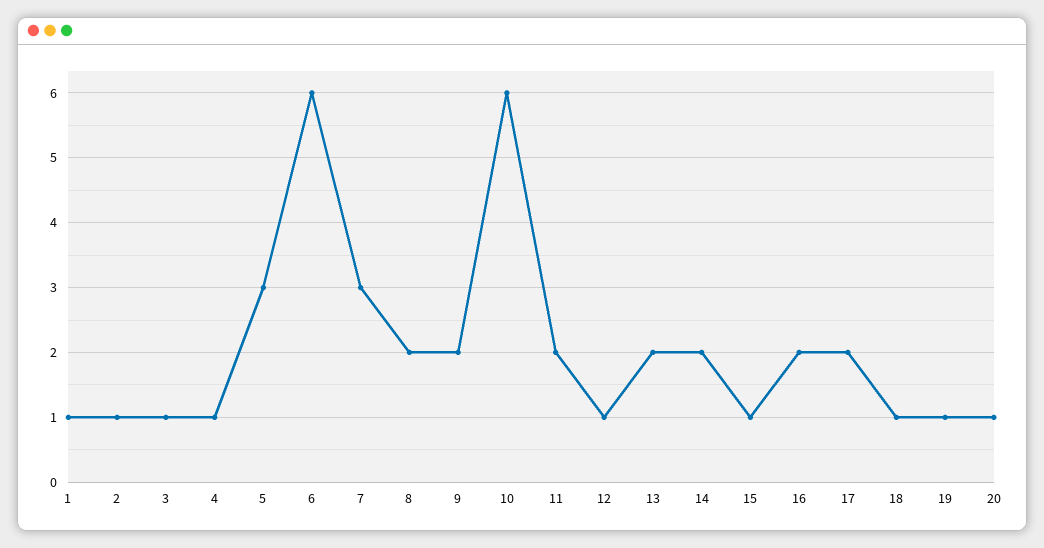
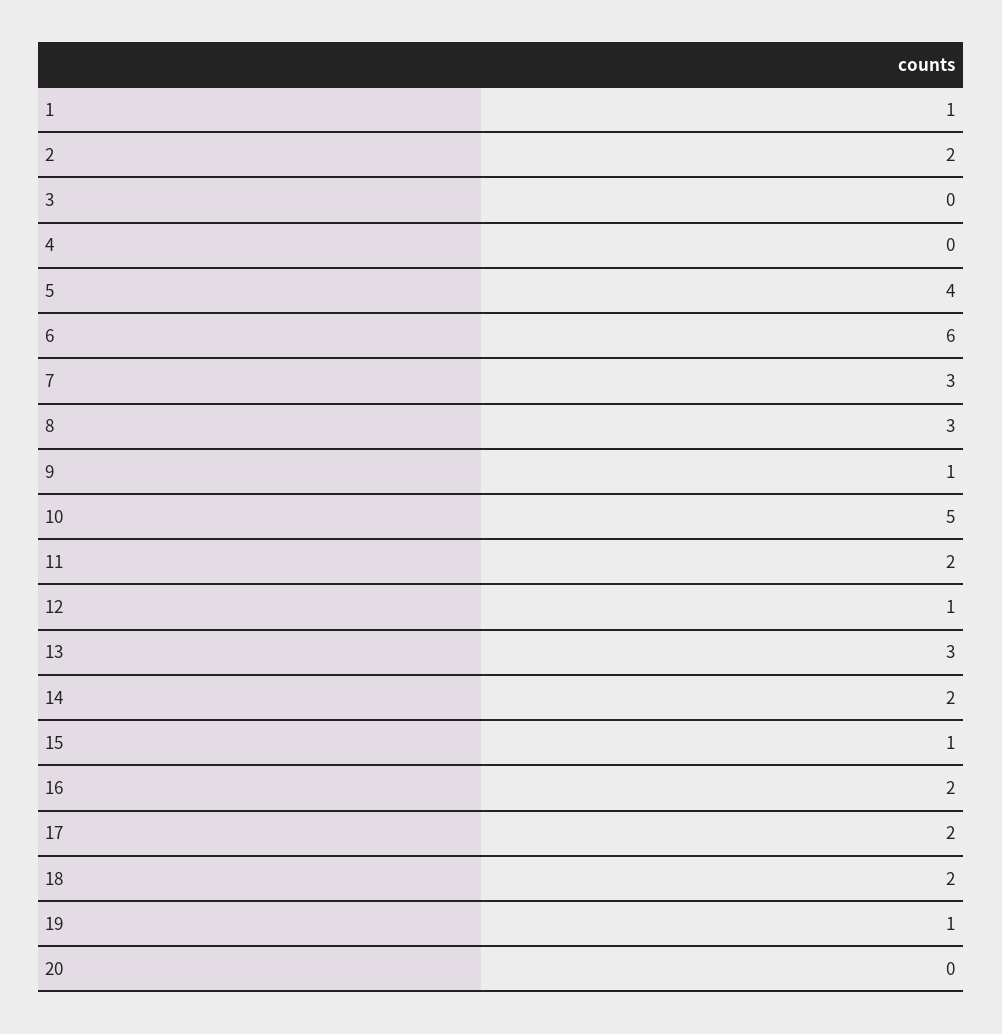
2: 1 -> 2
3: 1 -> 0
4: 1 -> 0
5: 3 -> 4
8: 2 -> 3
9: 2 -> 1
10: 6 -> 5
13: 2 -> 3
18: 1 -> 2
20: 1 -> 0

